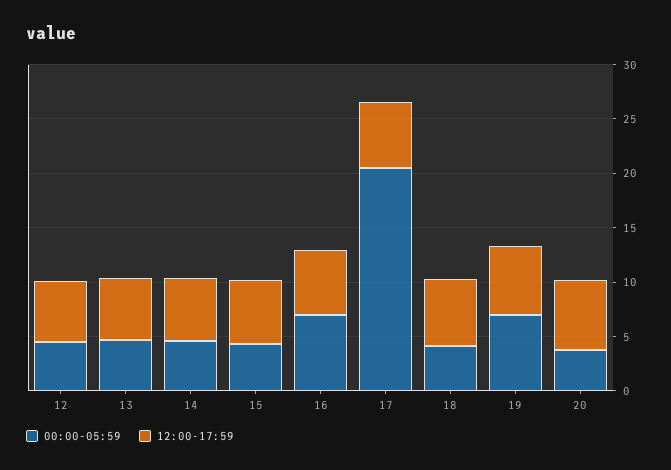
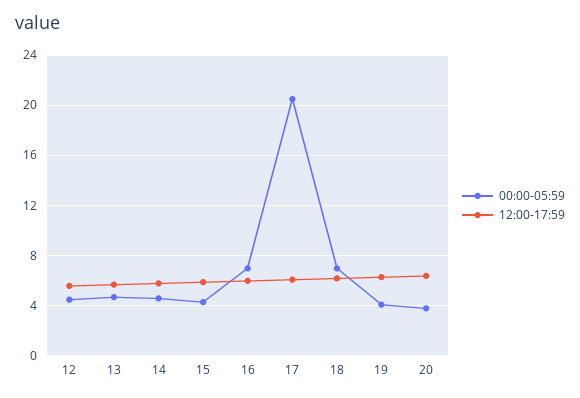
00:00-05:59, 18: 4 -> 7
00:00-05:59, 19: 7 -> 4

